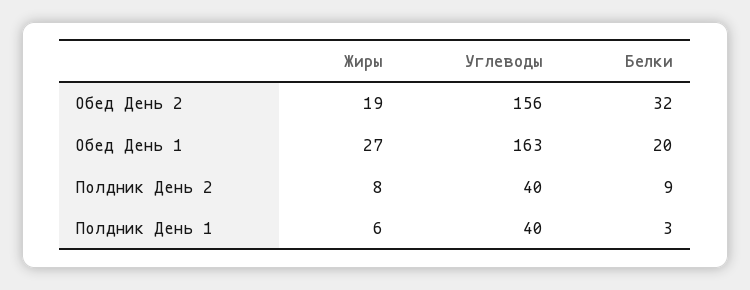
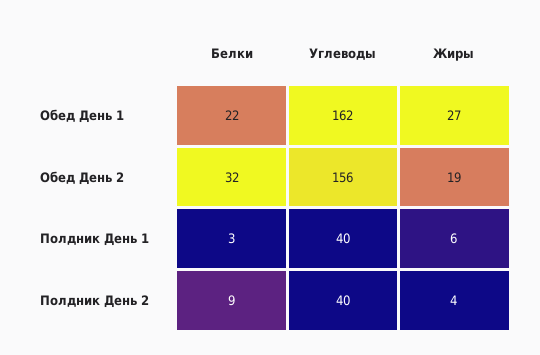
Углеводы, Обед День 1: 163 -> 162
Белки, Обед День 1: 20 -> 22
Жиры, Полдник День 2: 8 -> 4

